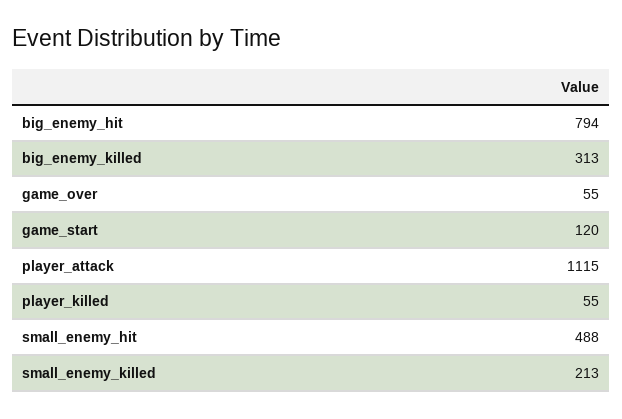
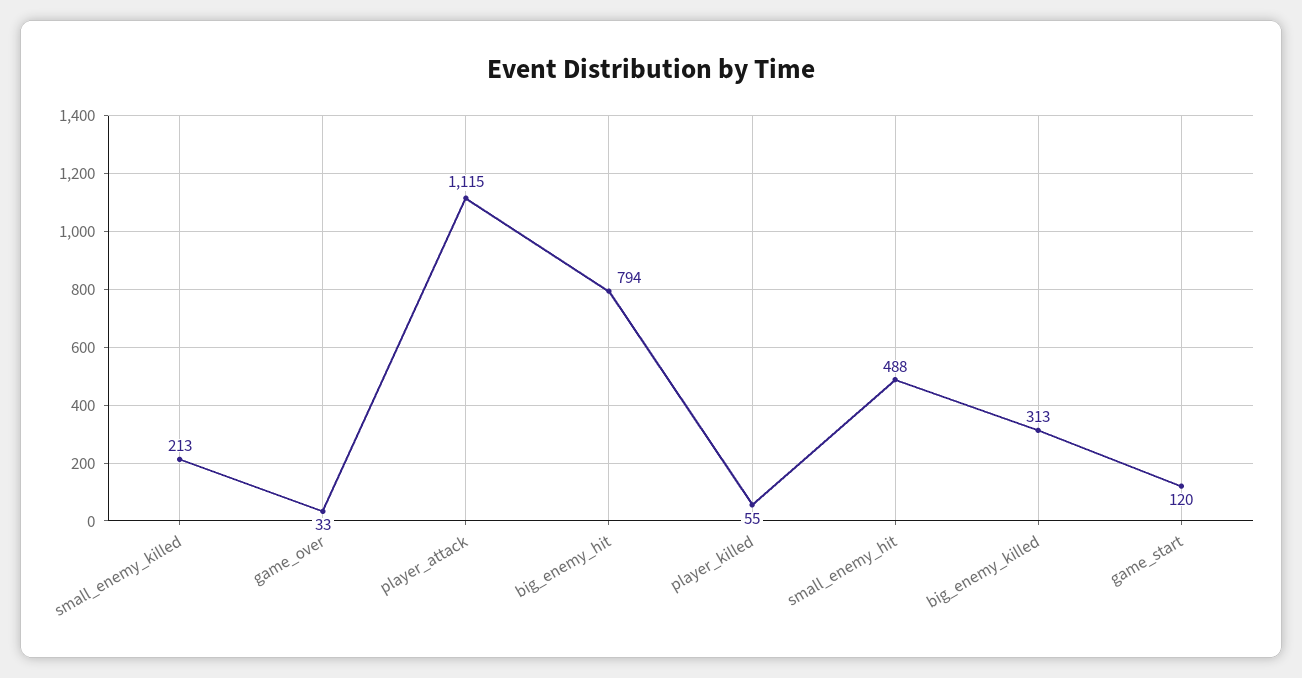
game_over: 55 -> 33

